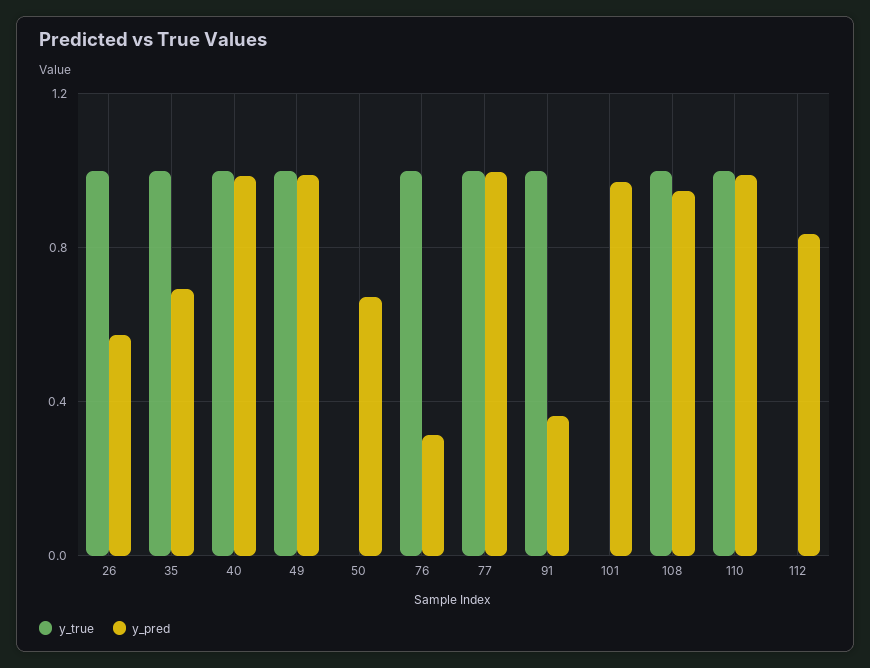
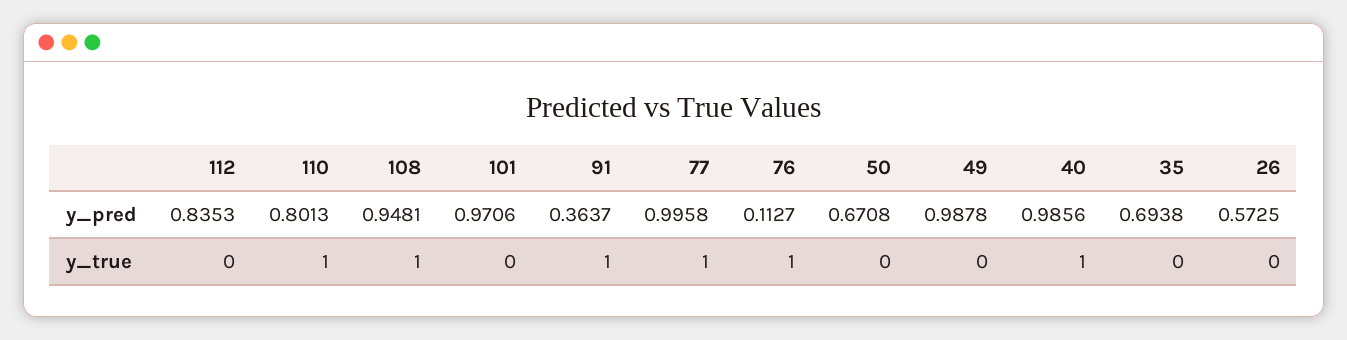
y_true, 26: 1 -> 0
y_true, 35: 1 -> 0
y_true, 49: 1 -> 0
y_pred, 76: 0.3 -> 0.1127
y_pred, 110: 1 -> 0.8013

